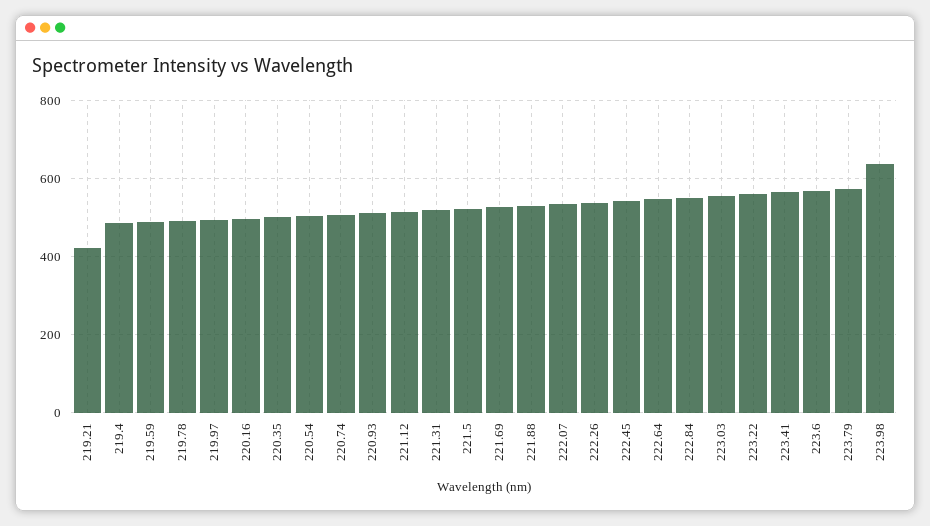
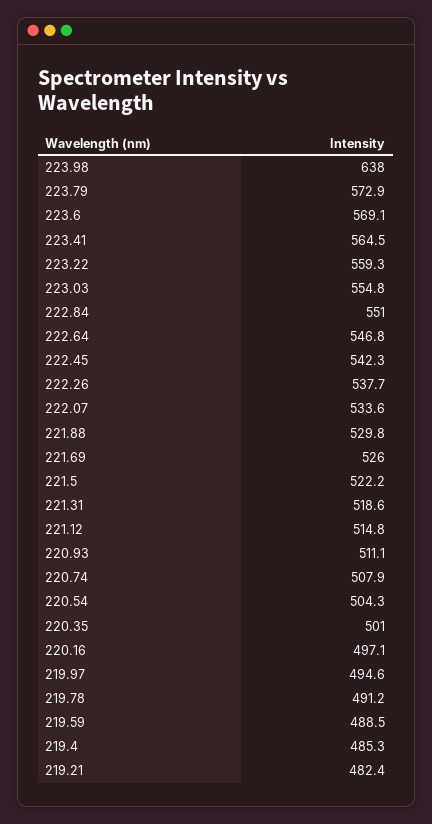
219.21: 420 -> 482.4

